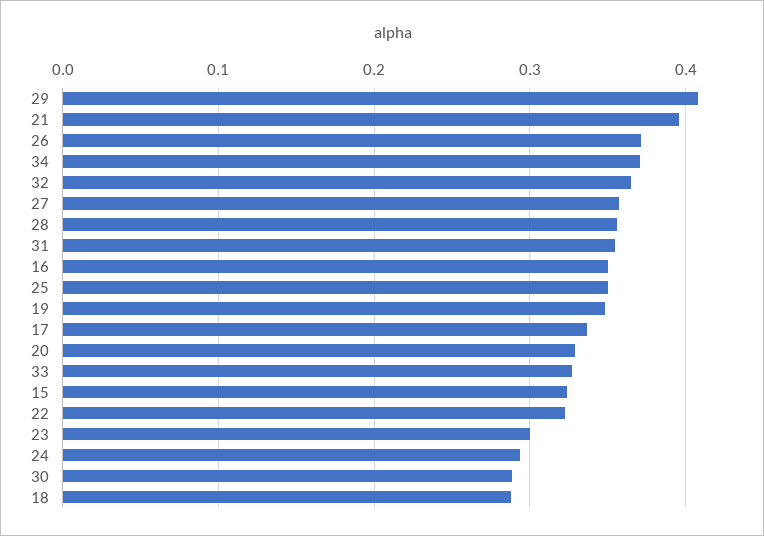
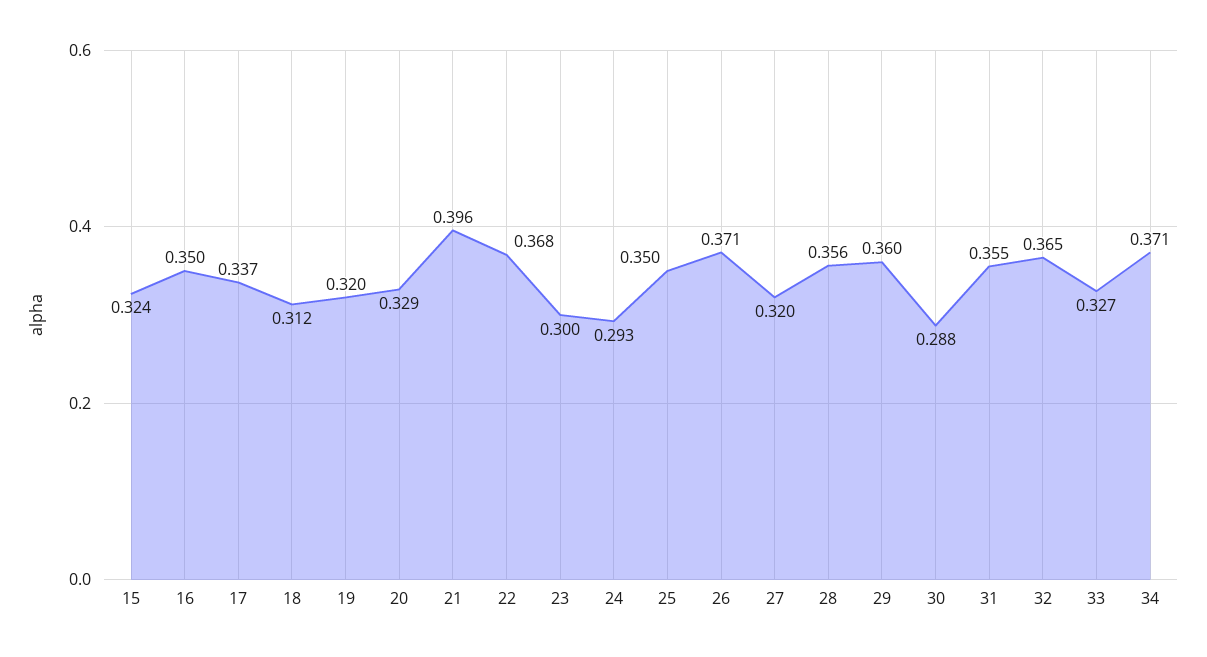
29: 0.41 -> 0.36
27: 0.36 -> 0.32
19: 0.35 -> 0.32
22: 0.32 -> 0.368
18: 0.29 -> 0.312

